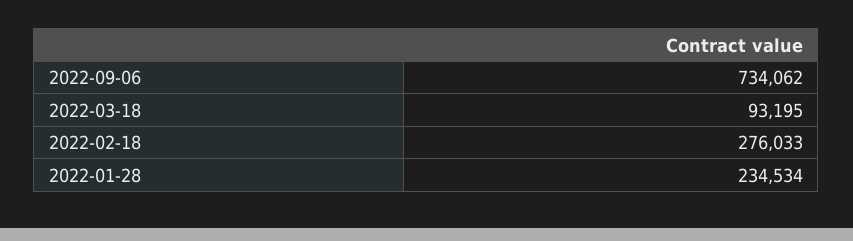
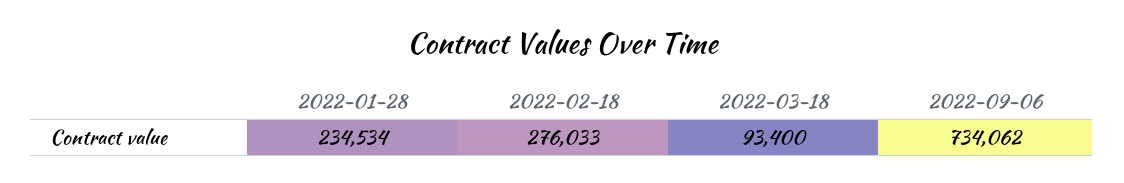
2022-03-18: 93195 -> 93400

